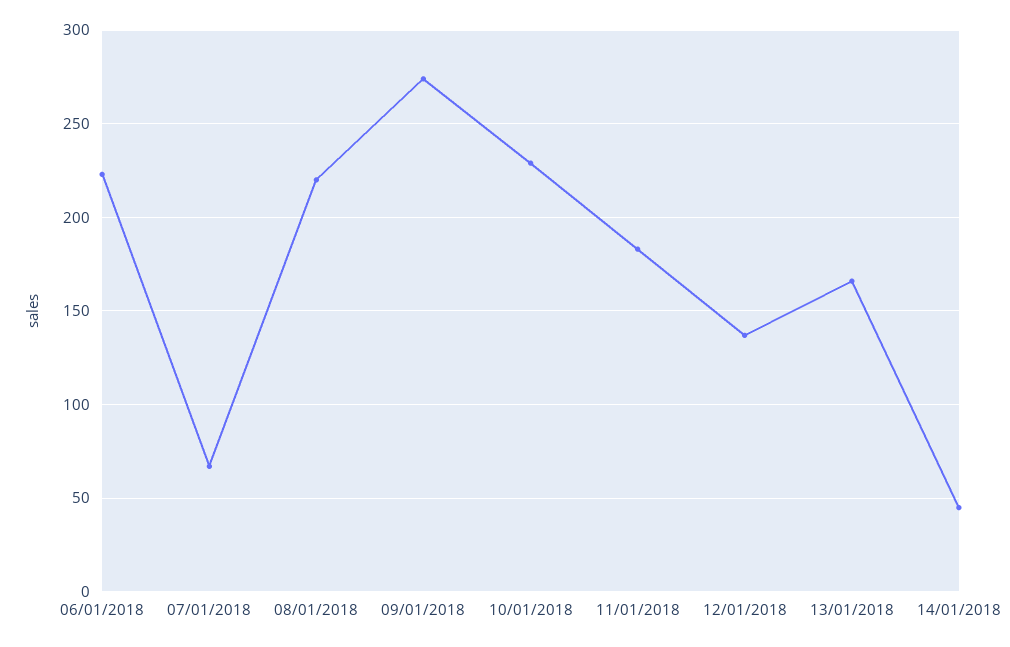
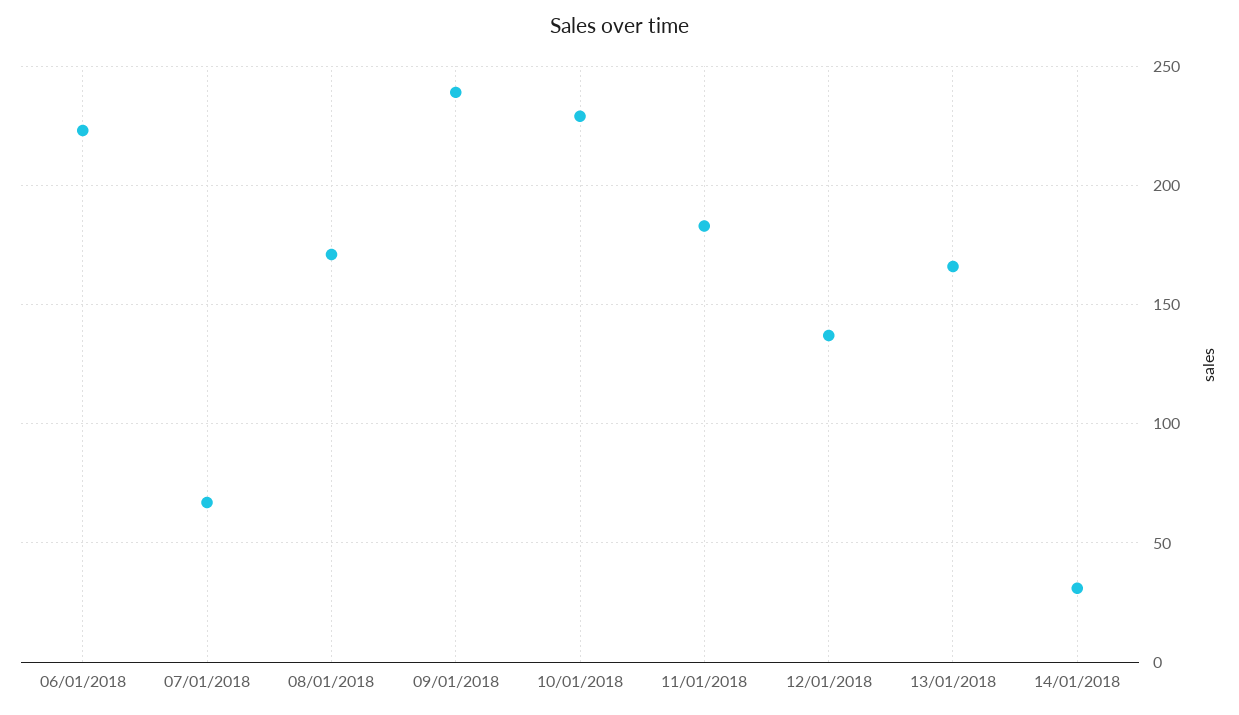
08/01/2018: 220 -> 170
09/01/2018: 275 -> 240
14/01/2018: 45 -> 30

